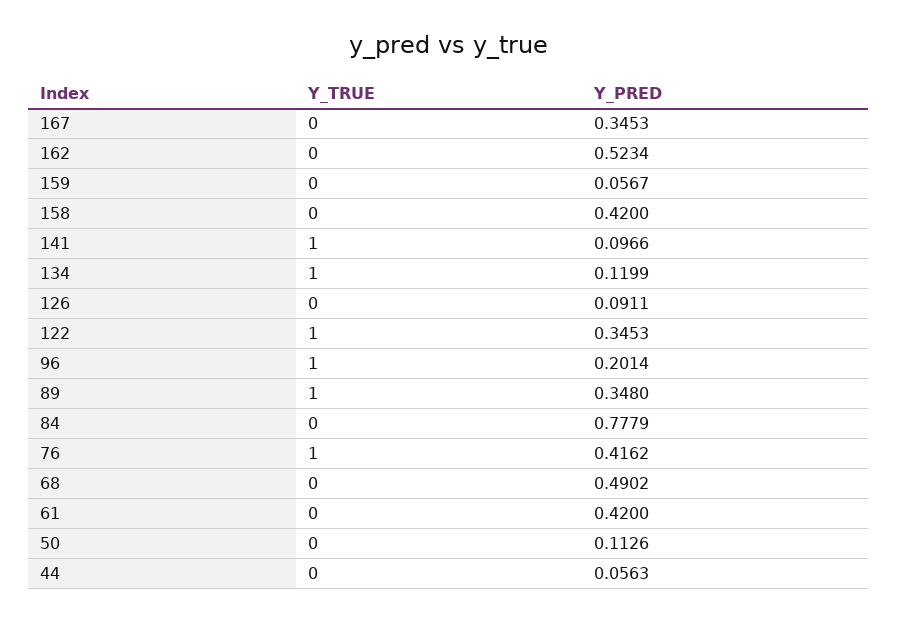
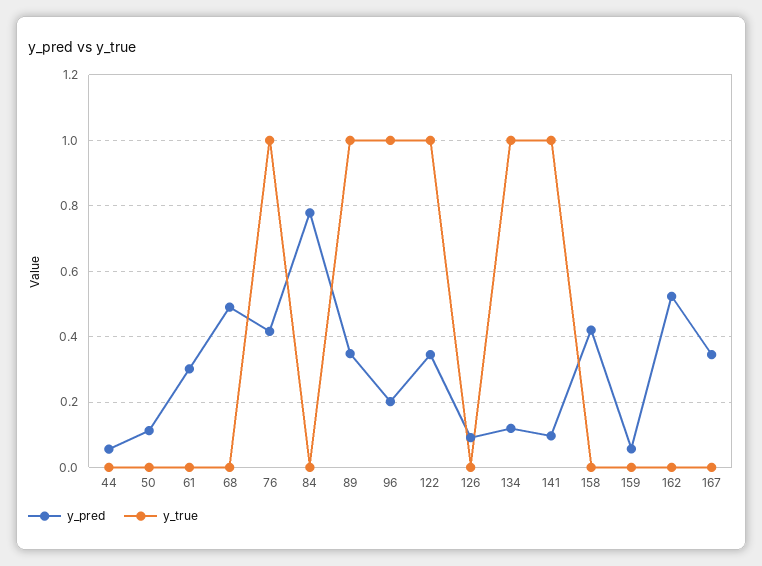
Y_PRED, 61: 0.42 -> 0.3

